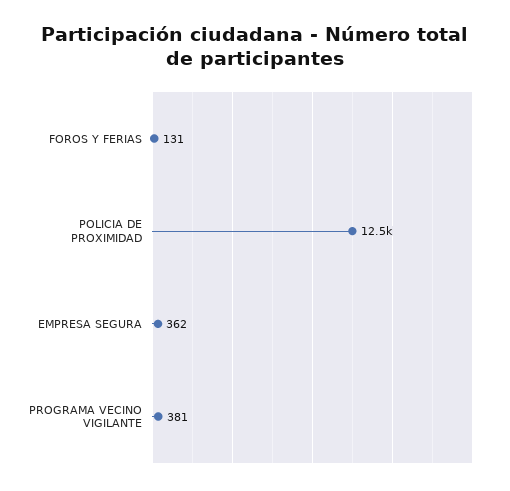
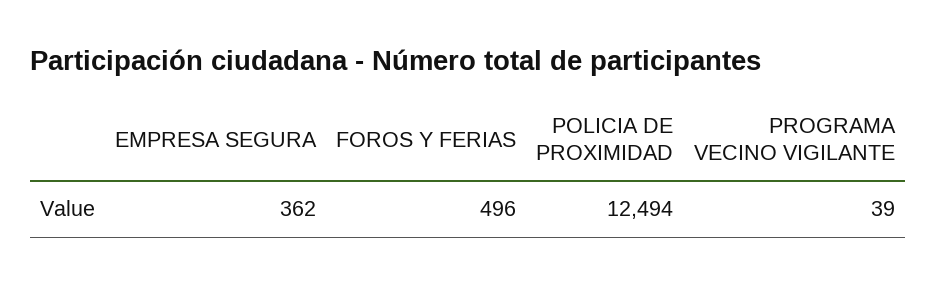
FOROS Y FERIAS: 131 -> 496
PROGRAMA VECINO VIGILANTE: 381 -> 39

